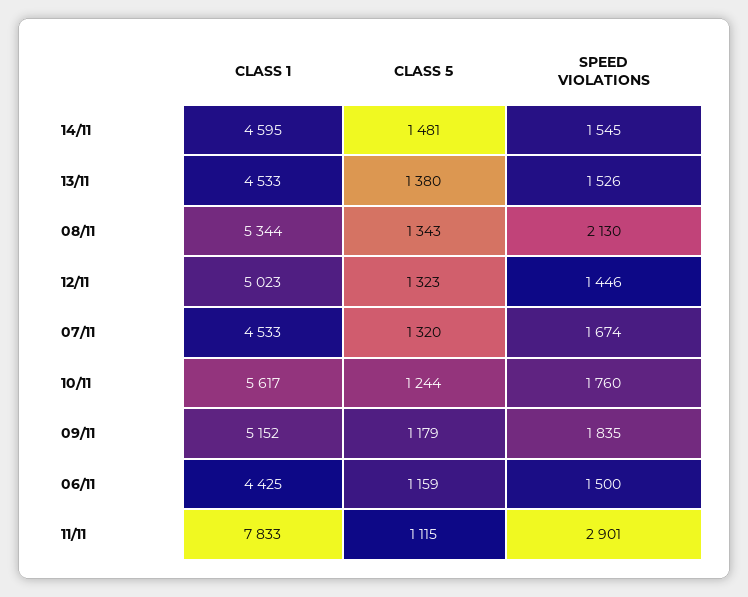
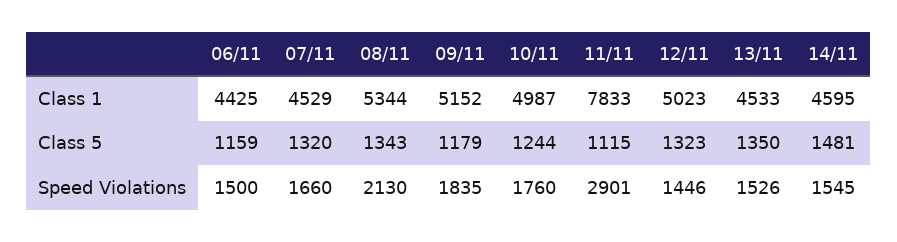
CLASS 5, 13/11: 1380 -> 1350
CLASS 1, 07/11: 4533 -> 4529
SPEED VIOLATIONS, 07/11: 1674 -> 1660
CLASS 1, 10/11: 5617 -> 4987

